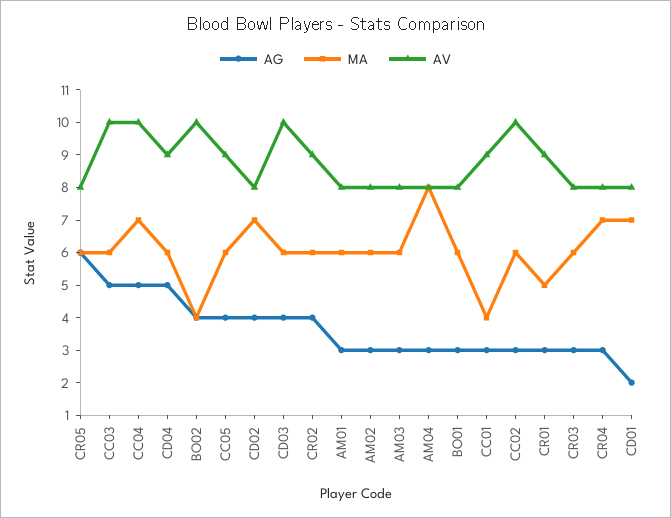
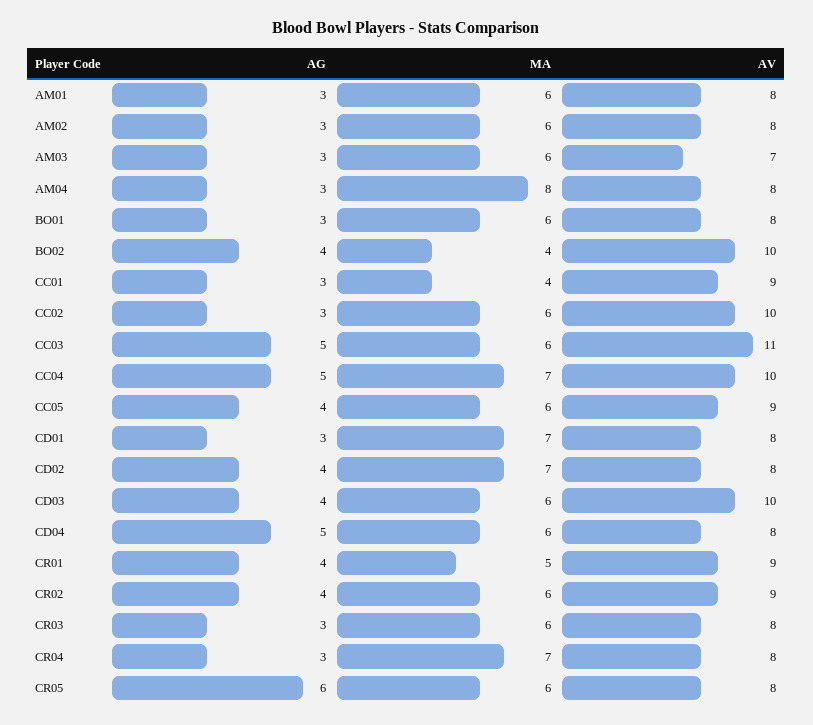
AV, CC03: 10 -> 11
AV, CD04: 9 -> 8
AV, AM03: 8 -> 7
AG, CR01: 3 -> 4
AG, CD01: 2 -> 3

